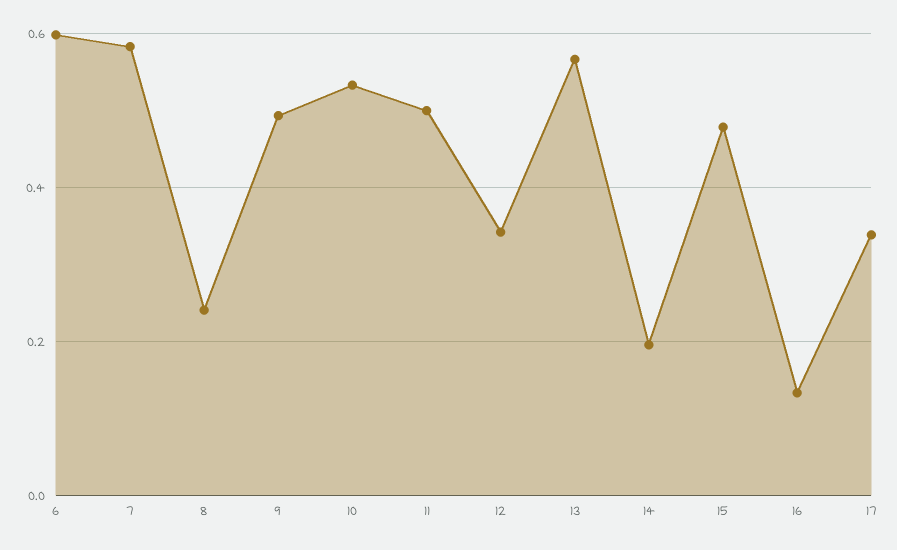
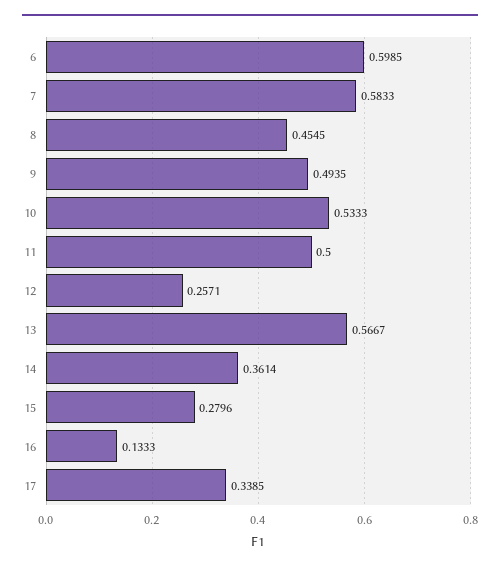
8: 0.24 -> 0.4545
12: 0.34 -> 0.2571
14: 0.2 -> 0.3614
15: 0.48 -> 0.2796

